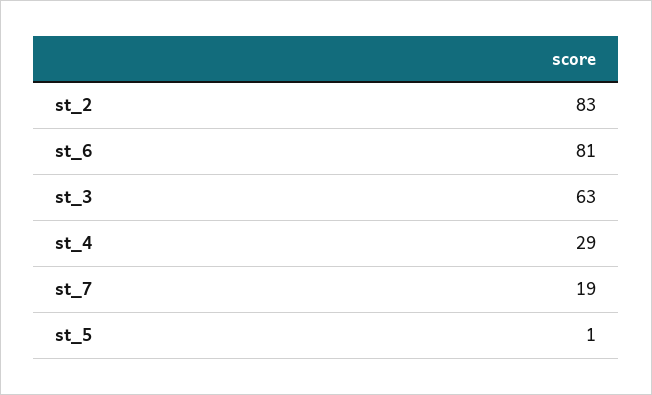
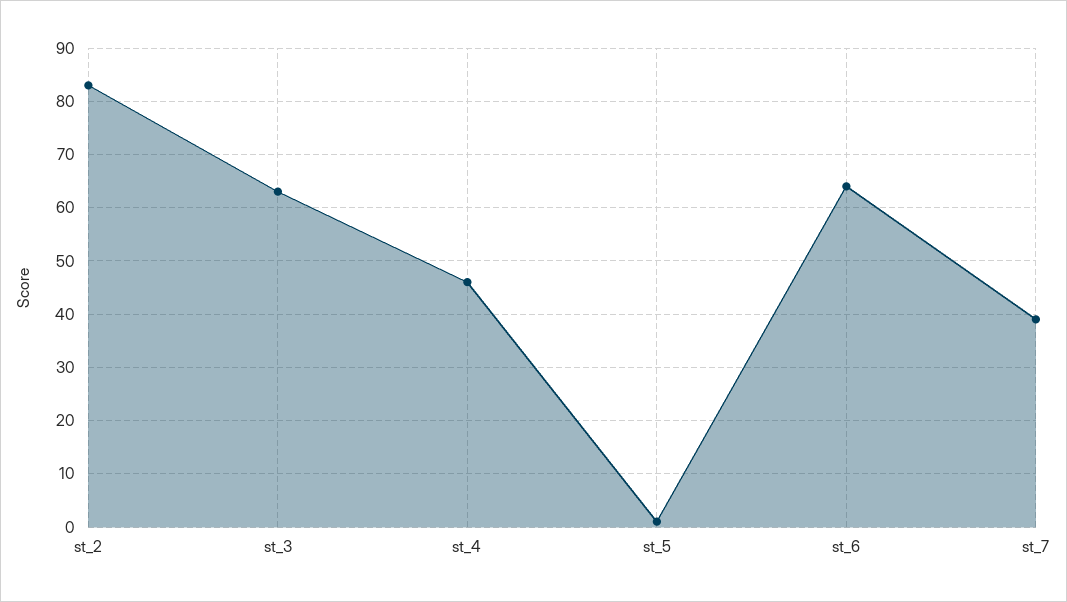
st_6: 81 -> 65
st_4: 29 -> 45
st_7: 19 -> 40

